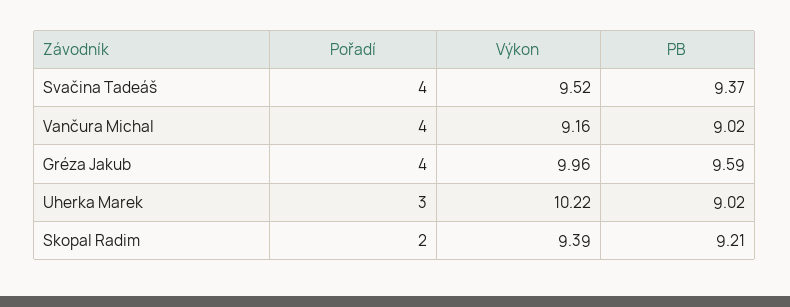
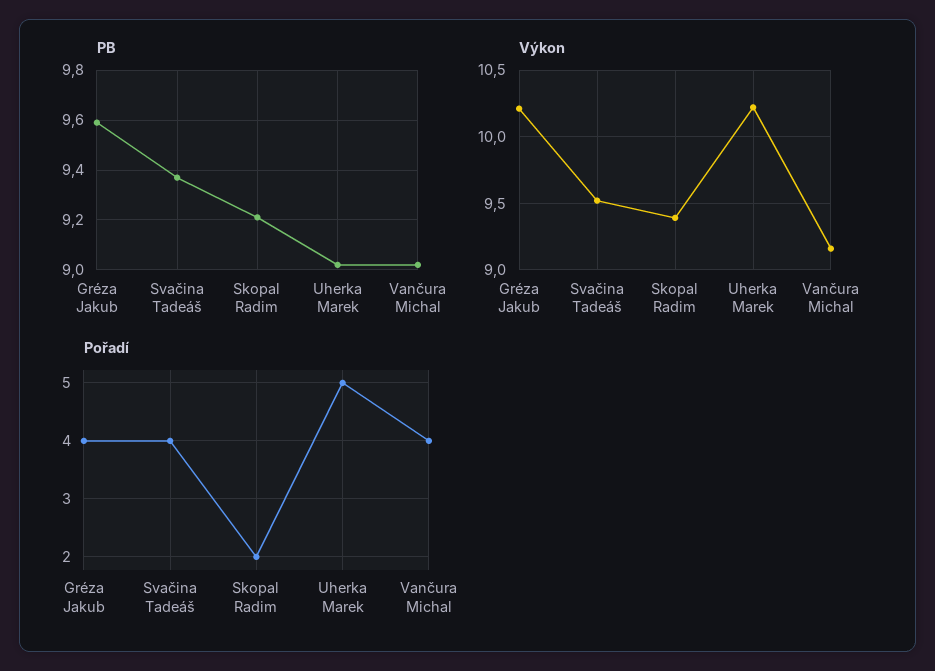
Výkon, Gréza Jakub: 9.96 -> 10.2
Pořadí, Uherka Marek: 3 -> 5

